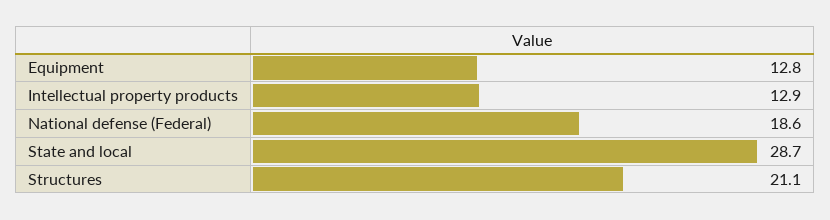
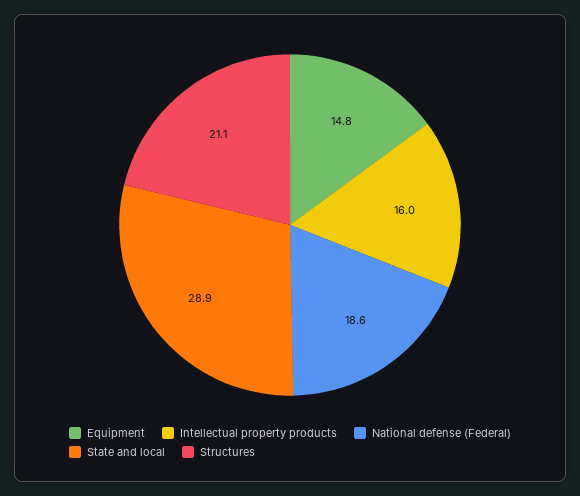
Equipment: 12.8 -> 14.8
Intellectual property products: 12.9 -> 16
State and local: 28.7 -> 28.9

